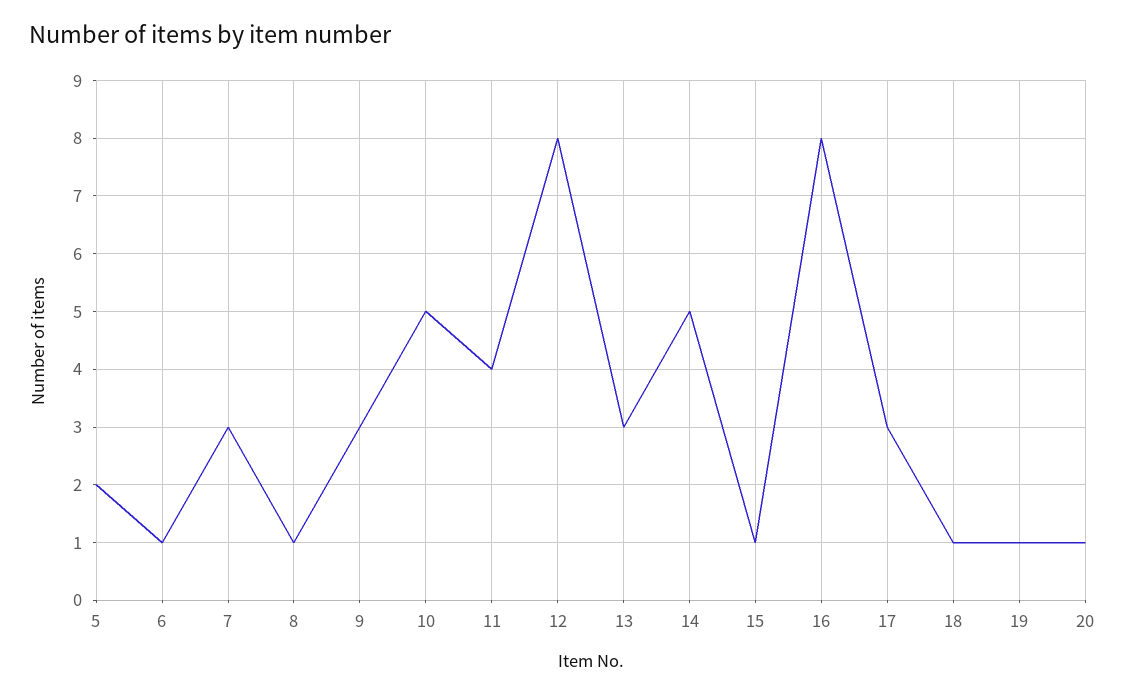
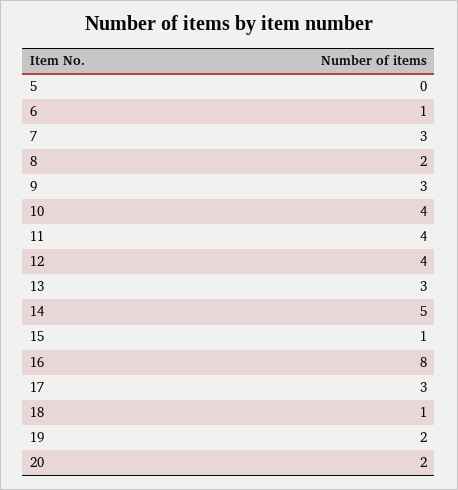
5: 2 -> 0
8: 1 -> 2
10: 5 -> 4
12: 8 -> 4
19: 1 -> 2
20: 1 -> 2

